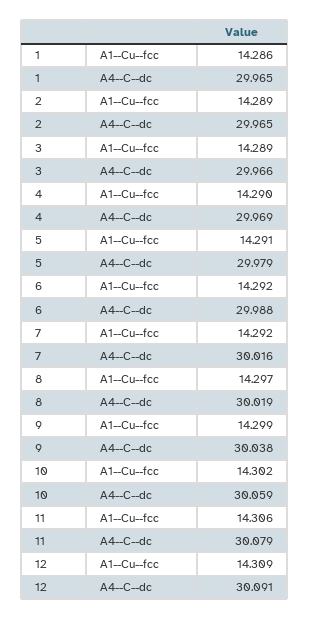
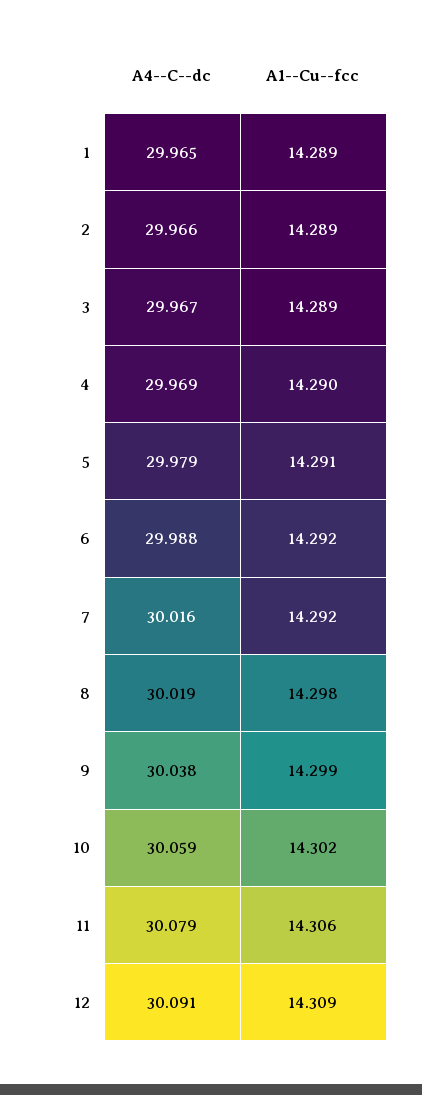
1, A1--Cu--fcc: 14.286 -> 14.289
2, A4--C--dc: 29.965 -> 29.966
3, A4--C--dc: 29.966 -> 29.967
8, A1--Cu--fcc: 14.297 -> 14.298

